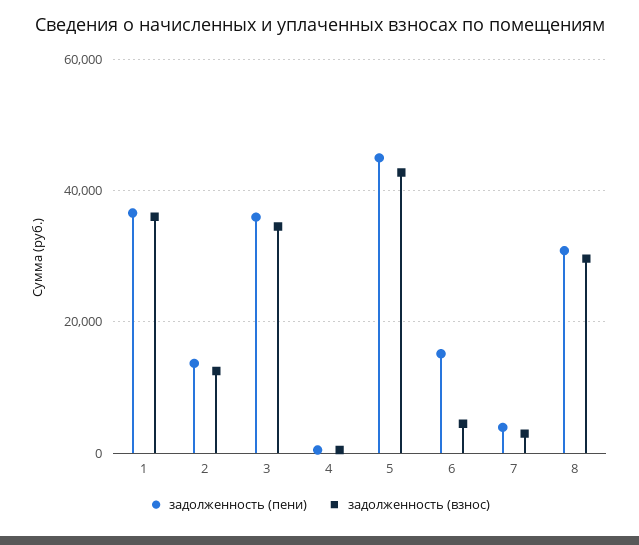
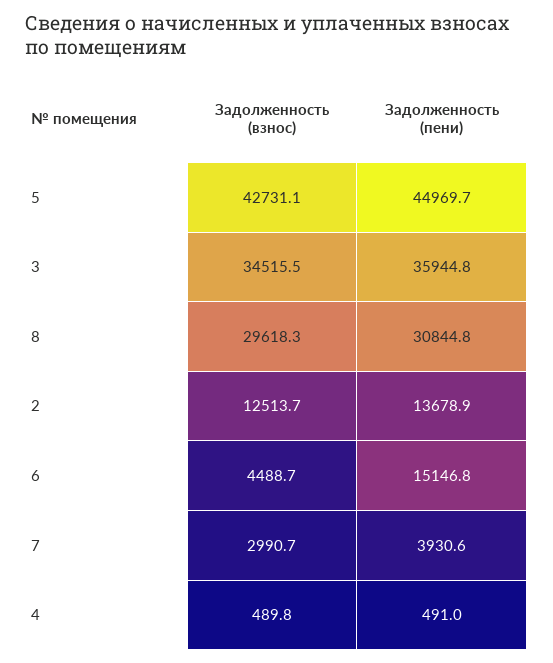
задолженность (пени), 1: 36000 -> none
задолженность (взнос), 1: 36000 -> none

